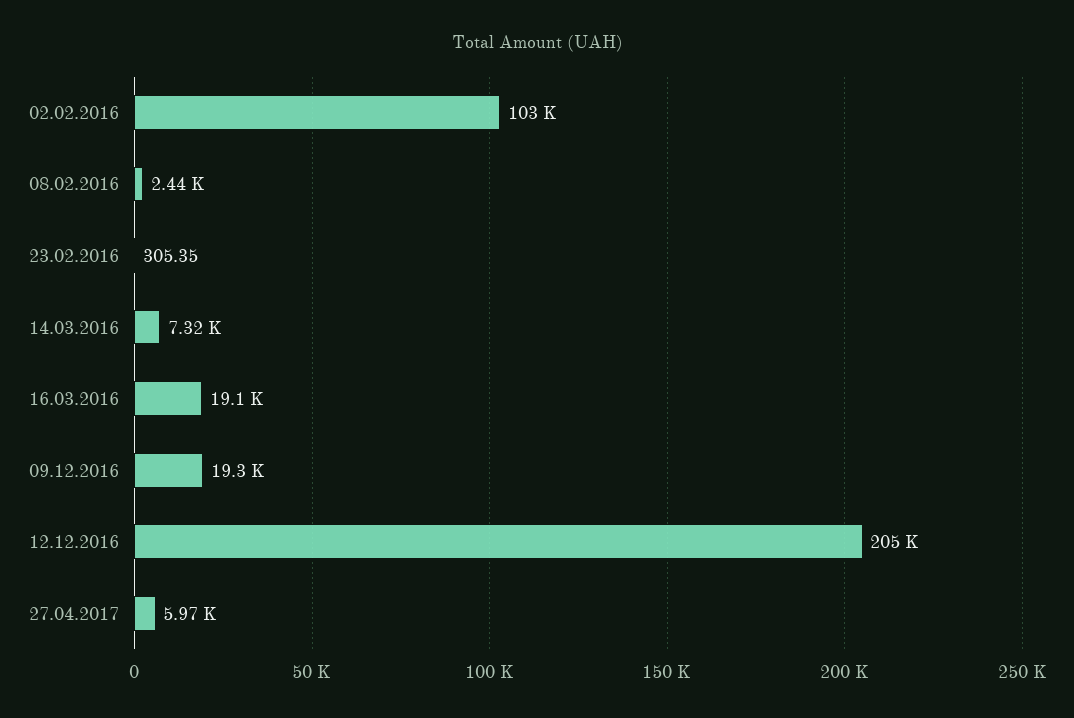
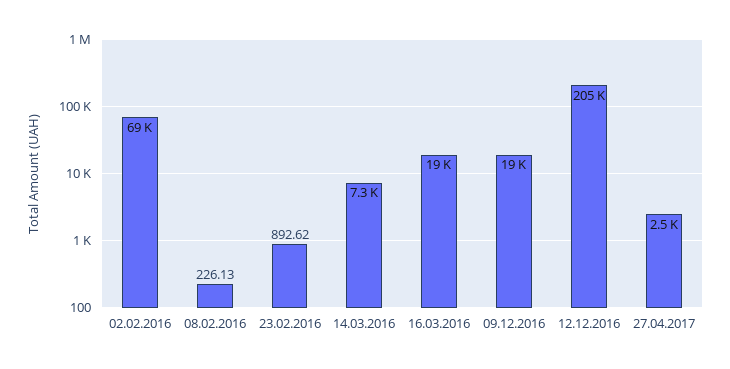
02.02.2016: 103000 -> 69000
08.02.2016: 2440 -> 226.13
23.02.2016: 305.35 -> 892.62
27.04.2017: 5970 -> 2500

